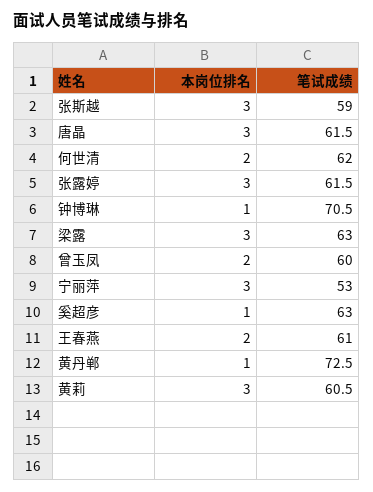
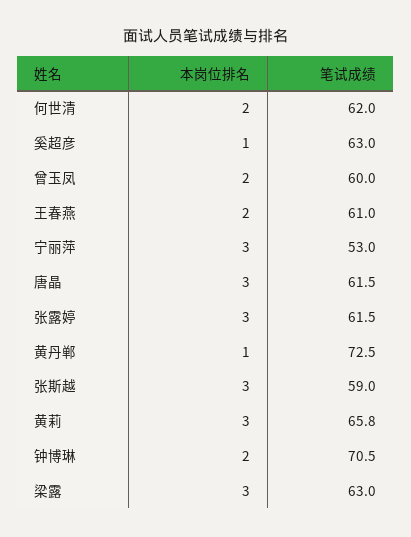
本岗位排名, 钟博琳: 1 -> 2
笔试成绩, 黄莉: 60.5 -> 65.8

